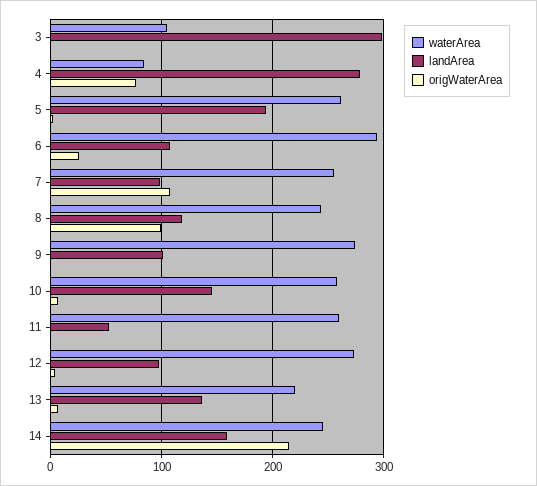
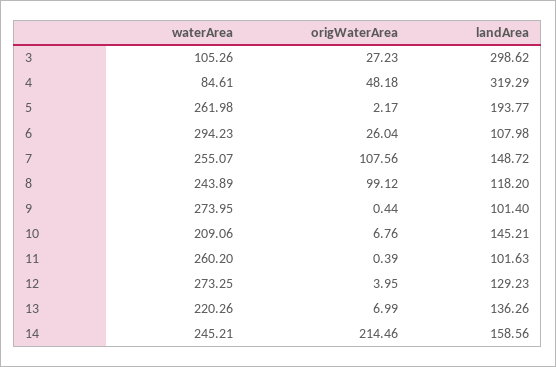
origWaterArea, 3: 0 -> 27.23
landArea, 4: 280 -> 319.29
origWaterArea, 4: 80 -> 48.18
landArea, 7: 100 -> 148.72
waterArea, 10: 260 -> 209.06
landArea, 11: 50 -> 101.63
landArea, 12: 100 -> 129.23

